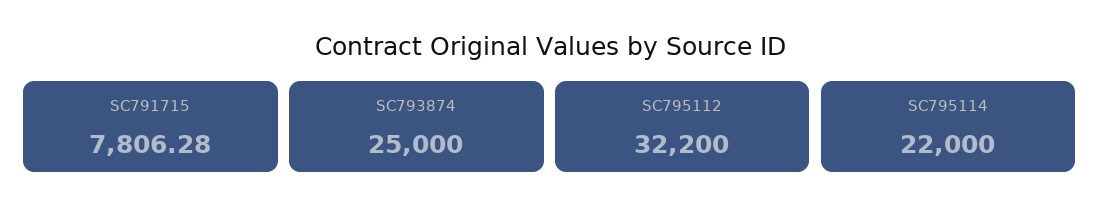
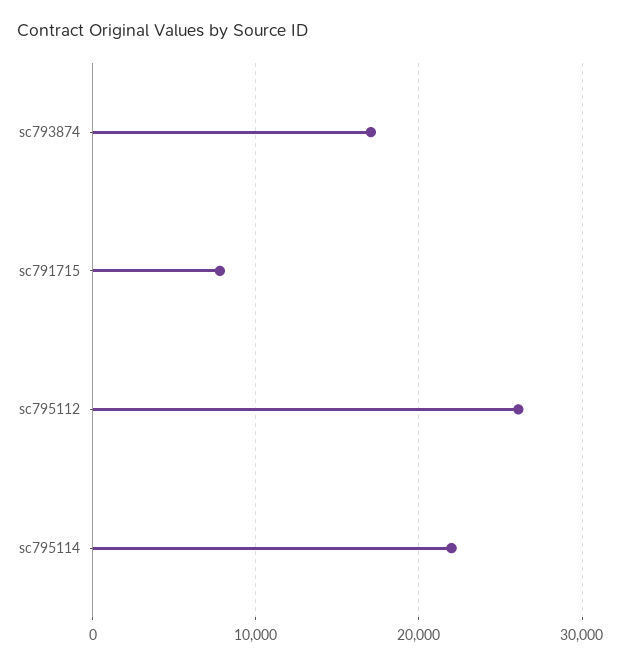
SC793874: 25000 -> 17000
SC795112: 32200 -> 26000

